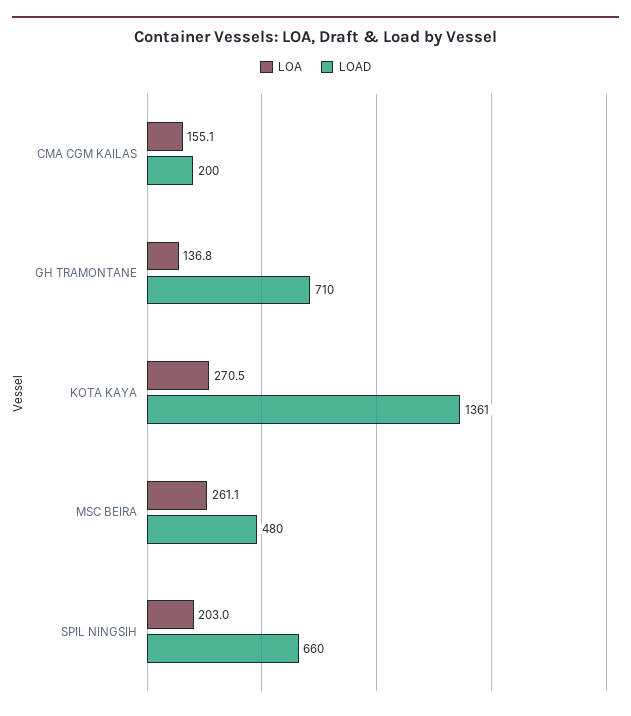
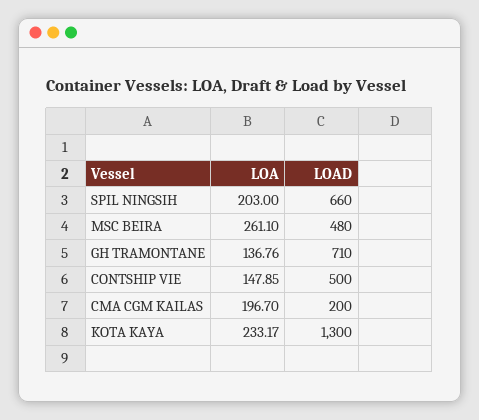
LOA, CMA CGM KAILAS: 155.1 -> 196.7
LOA, KOTA KAYA: 270.5 -> 233.17
LOAD, KOTA KAYA: 1361 -> 1300
LOA, CONTSHIP VIE: none -> 147.85
LOAD, CONTSHIP VIE: none -> 500

